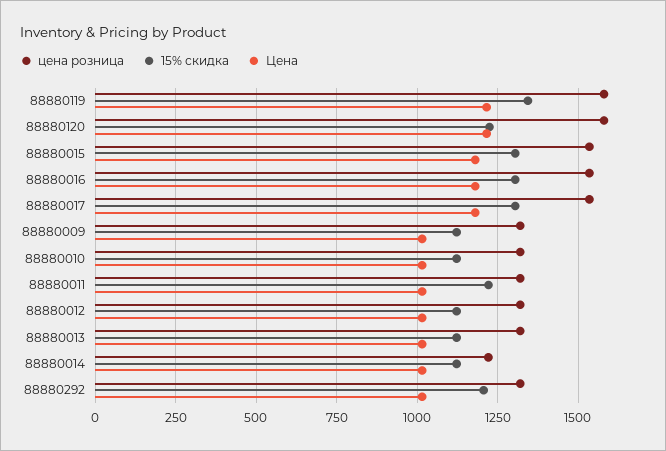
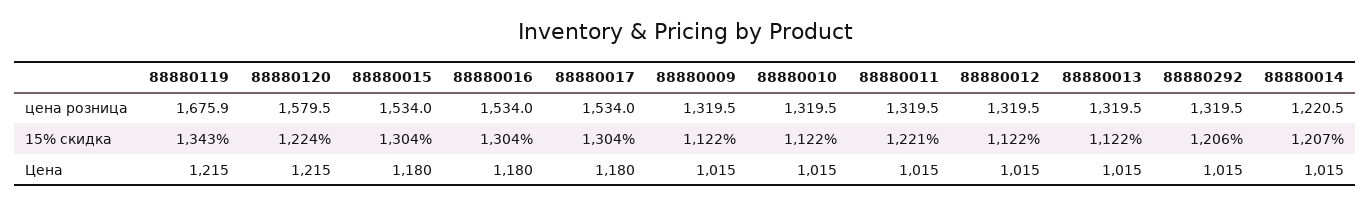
цена розница, 88880119: 1575 -> 1675.9
15% скидка, 88880014: 1125 -> 1207

